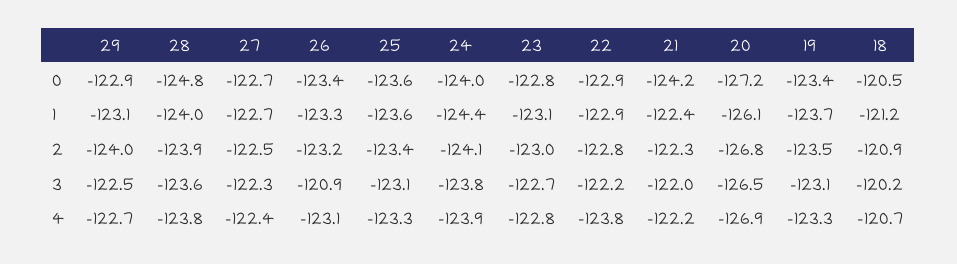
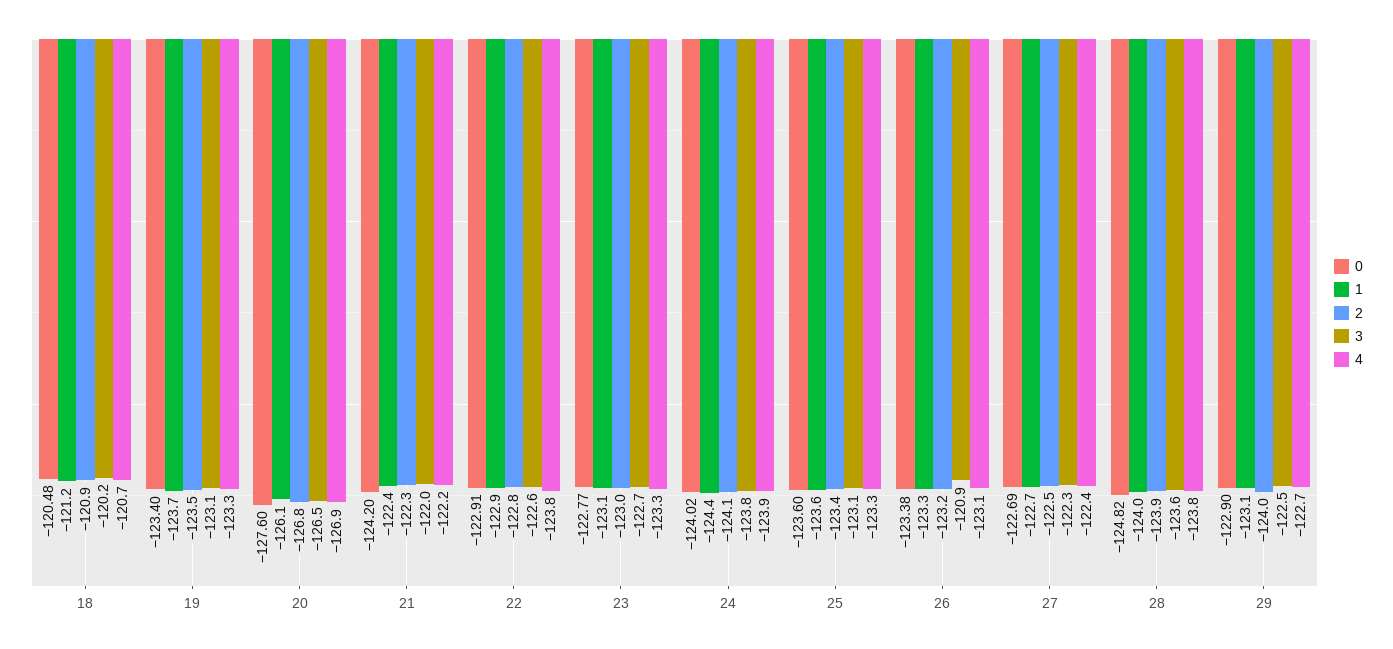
0, 20: -127.2 -> -127.6
3, 22: -122.2 -> -122.6
4, 23: -122.8 -> -123.3

